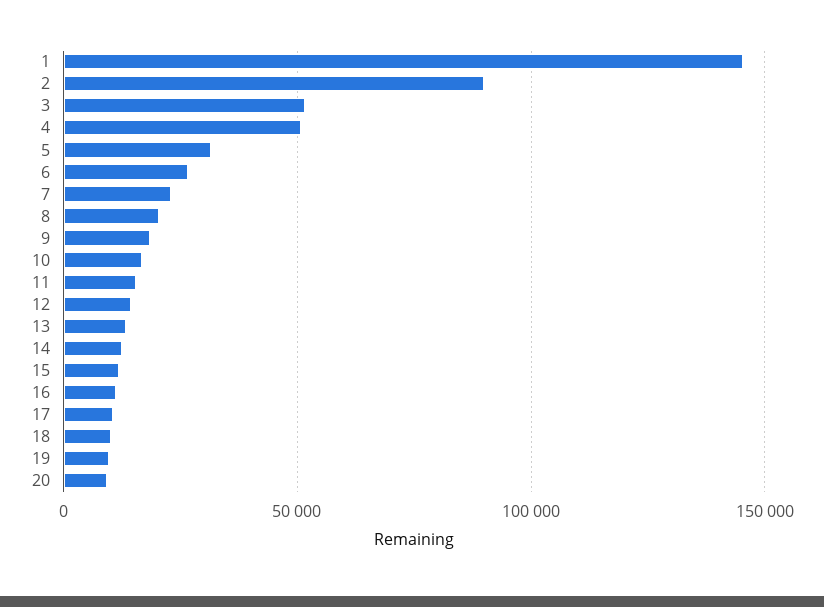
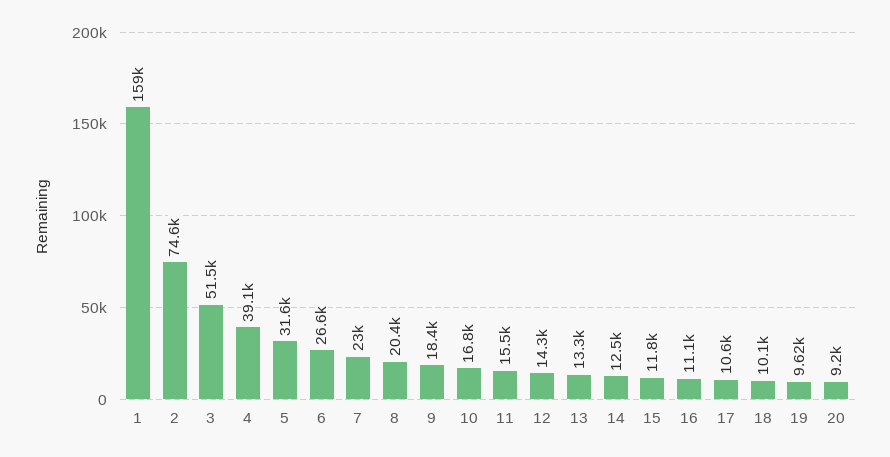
1: 145000 -> 159000
2: 90000 -> 74600
4: 50000 -> 39100

